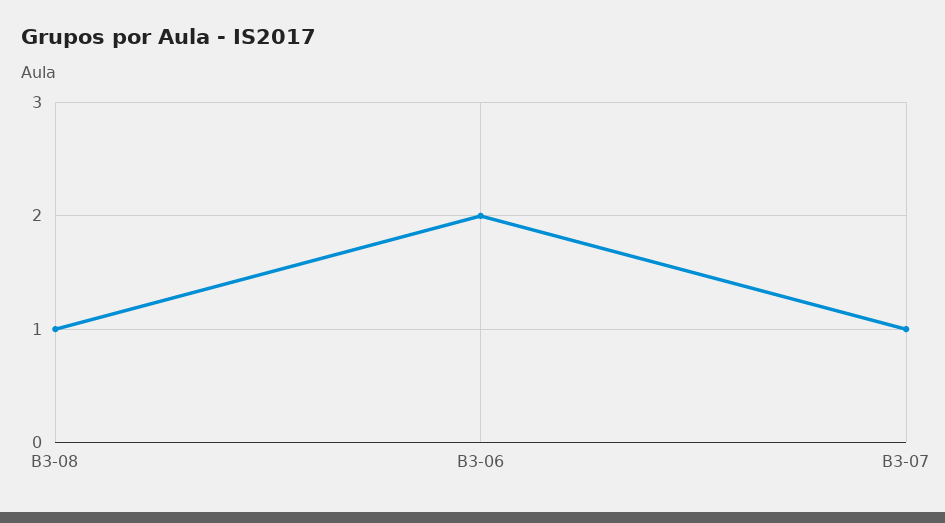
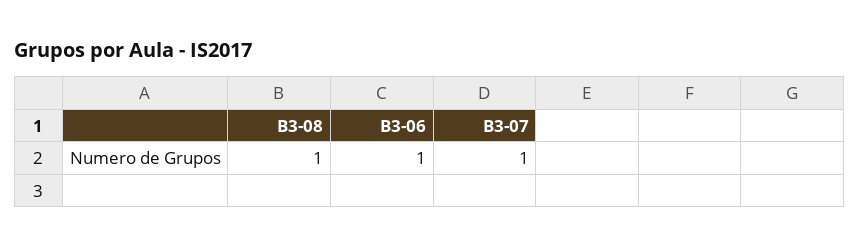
B3-06: 2 -> 1

